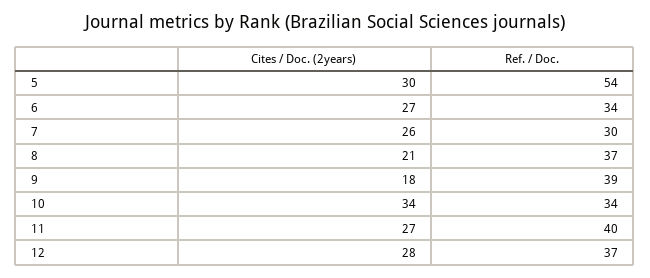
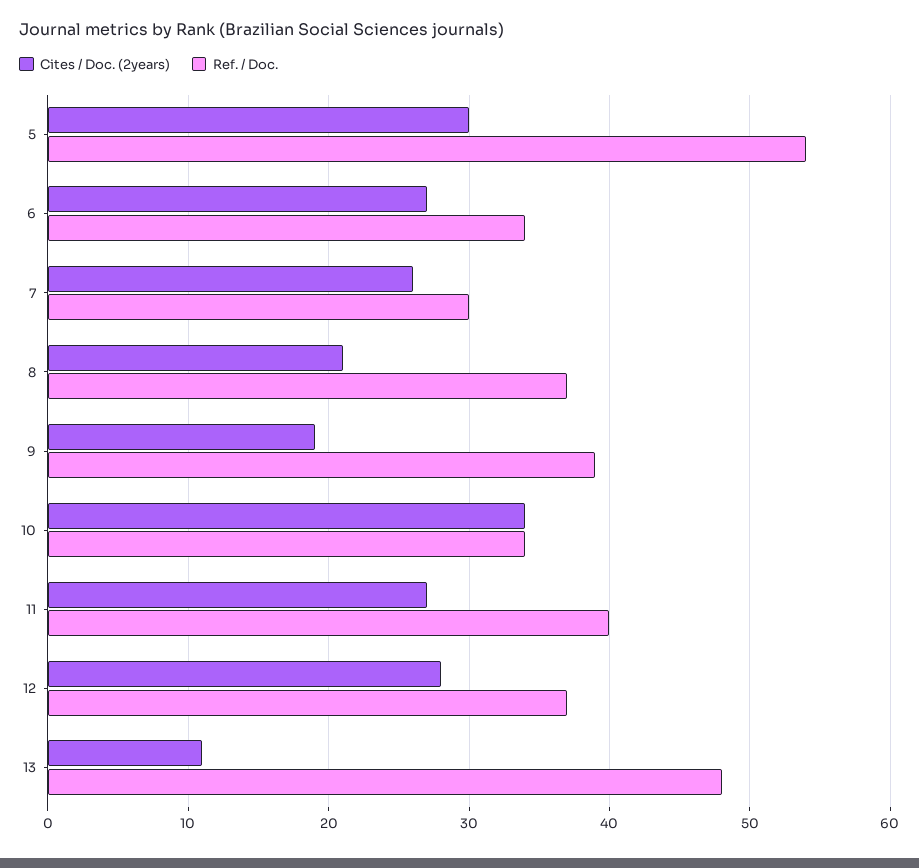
Cites / Doc. (2years), 9: 18 -> 19
Cites / Doc. (2years), 13: none -> 11
Ref. / Doc., 13: none -> 48

